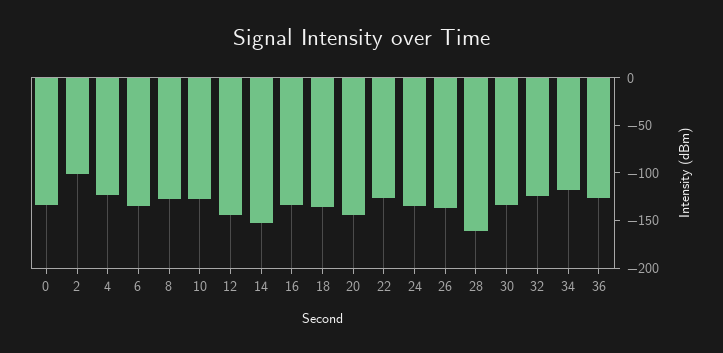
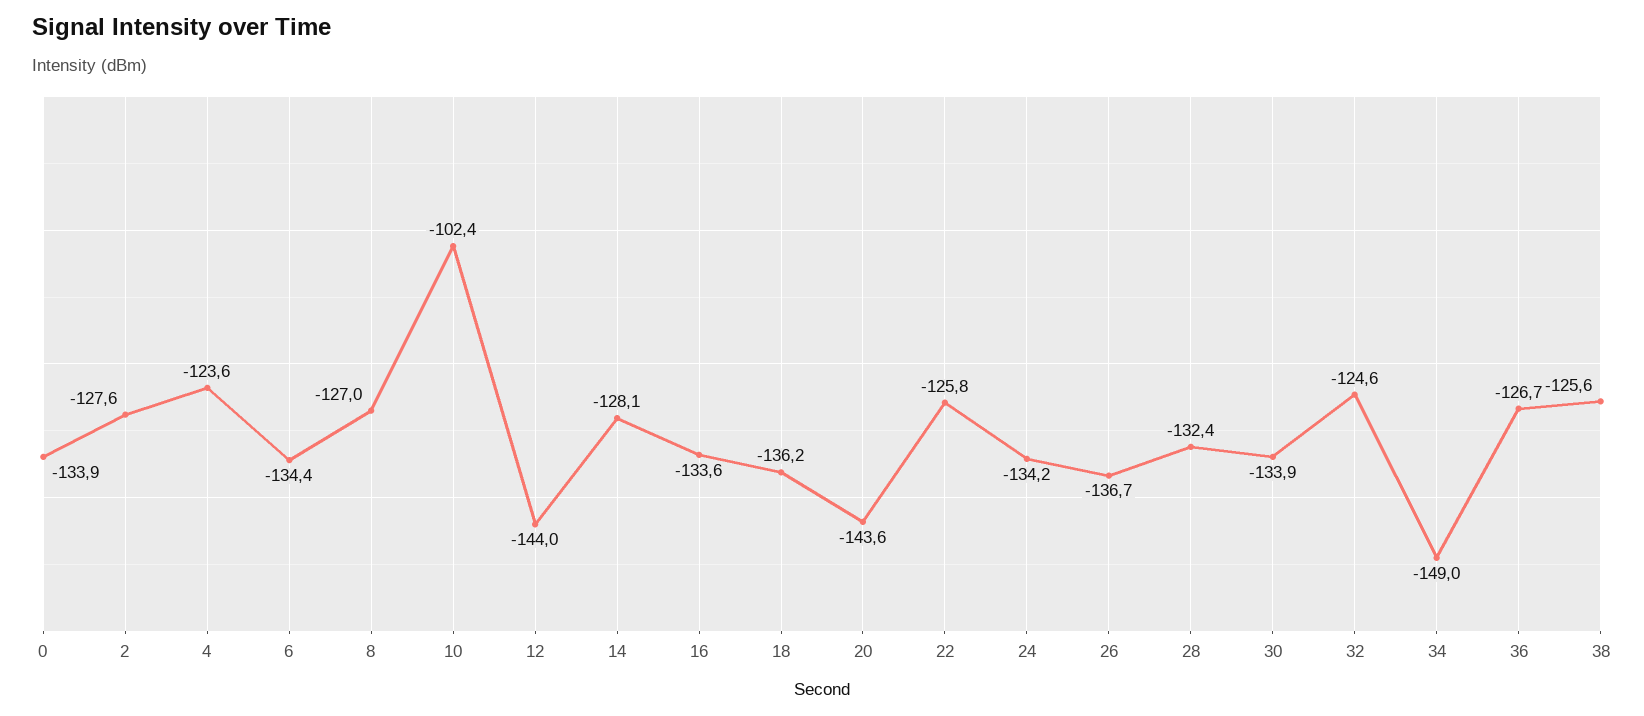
2: -100 -> -127.6
10: -130 -> -102.4
14: -150 -> -128.1
28: -160 -> -132.4
34: -120 -> -149
38: none -> -125.6

